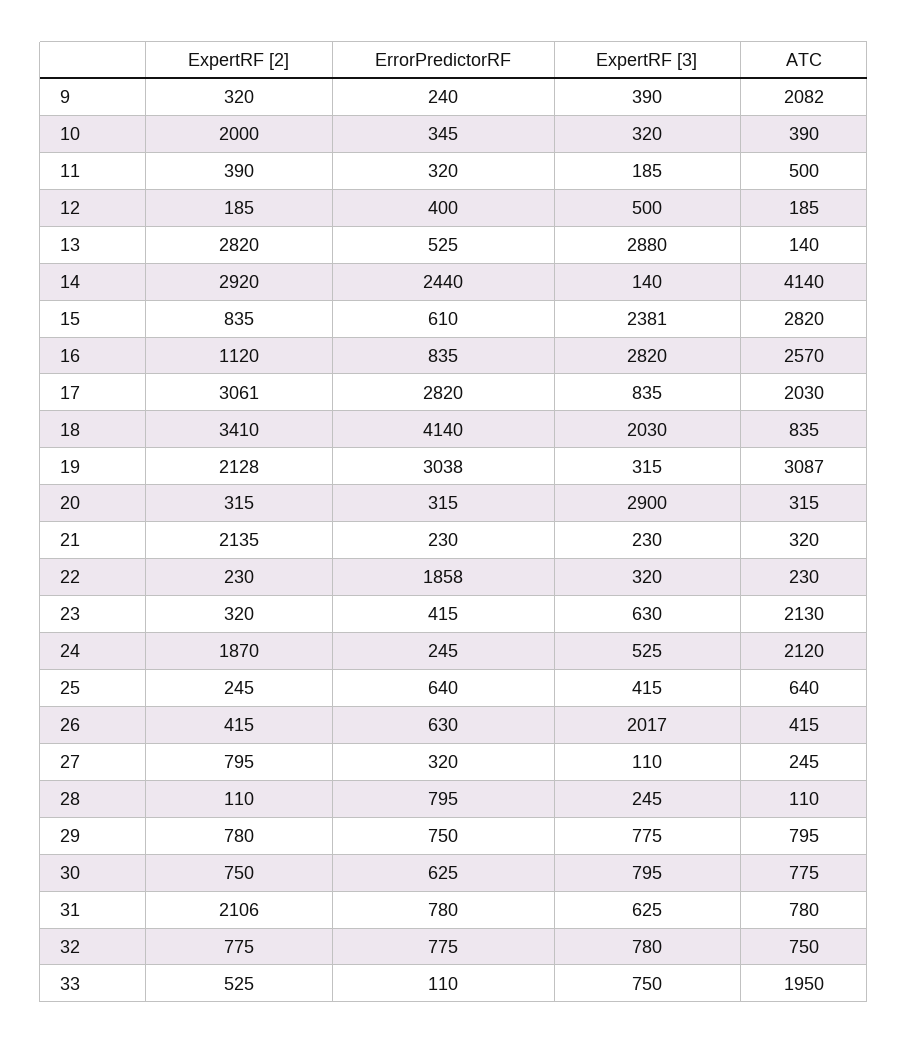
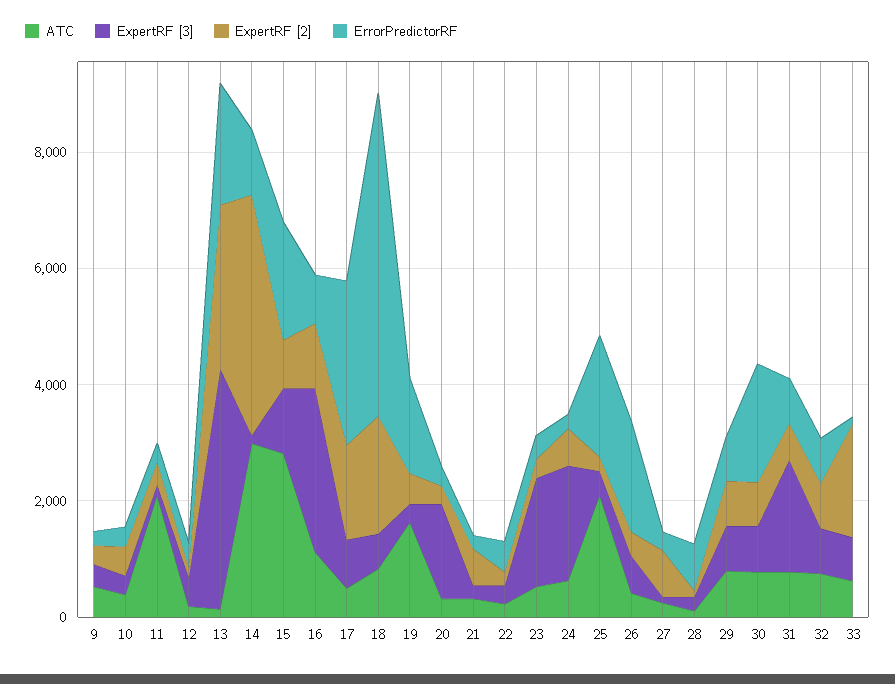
ATC, 9: 2082 -> 500
ExpertRF [2], 10: 2000 -> 500
ATC, 11: 500 -> 2000
ErrorPredictorRF, 13: 525 -> 2000
ExpertRF [3], 13: 2880 -> 4000
ExpertRF [2], 14: 2920 -> 4000
ErrorPredictorRF, 14: 2440 -> 1000
ATC, 14: 4140 -> 3000
ErrorPredictorRF, 15: 610 -> 2000
ExpertRF [3], 15: 2381 -> 1000
ATC, 16: 2570 -> 1000
ExpertRF [2], 17: 3061 -> 1500
ATC, 17: 2030 -> 500
ExpertRF [2], 18: 3410 -> 2000
ErrorPredictorRF, 18: 4140 -> 5500
ExpertRF [3], 18: 2030 -> 500
ExpertRF [2], 19: 2128 -> 500
ErrorPredictorRF, 19: 3038 -> 1500
ATC, 19: 3087 -> 1500
ExpertRF [3], 20: 2900 -> 1500
ExpertRF [2], 21: 2135 -> 500
ErrorPredictorRF, 22: 1858 -> 500
ExpertRF [3], 23: 630 -> 2000
ATC, 23: 2130 -> 500
ExpertRF [2], 24: 1870 -> 500
ExpertRF [3], 24: 525 -> 2000
ATC, 24: 2120 -> 500
ErrorPredictorRF, 25: 640 -> 2000
ATC, 25: 640 -> 2000
ErrorPredictorRF, 26: 630 -> 2000
ExpertRF [3], 26: 2017 -> 500
ErrorPredictorRF, 30: 625 -> 2000
ExpertRF [2], 31: 2106 -> 500
ExpertRF [3], 31: 625 -> 2000
ExpertRF [2], 33: 525 -> 2000
ATC, 33: 1950 -> 500

